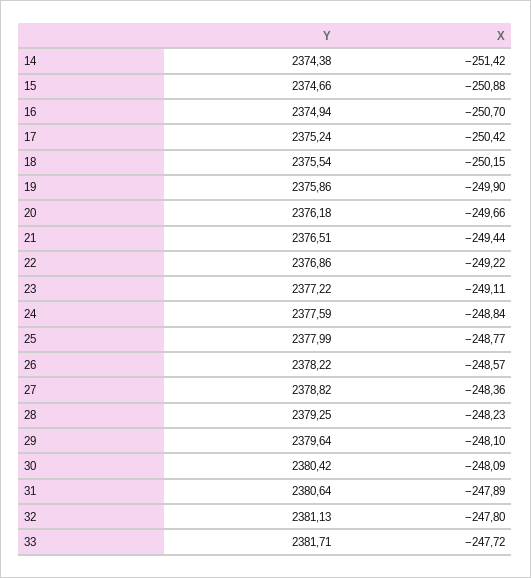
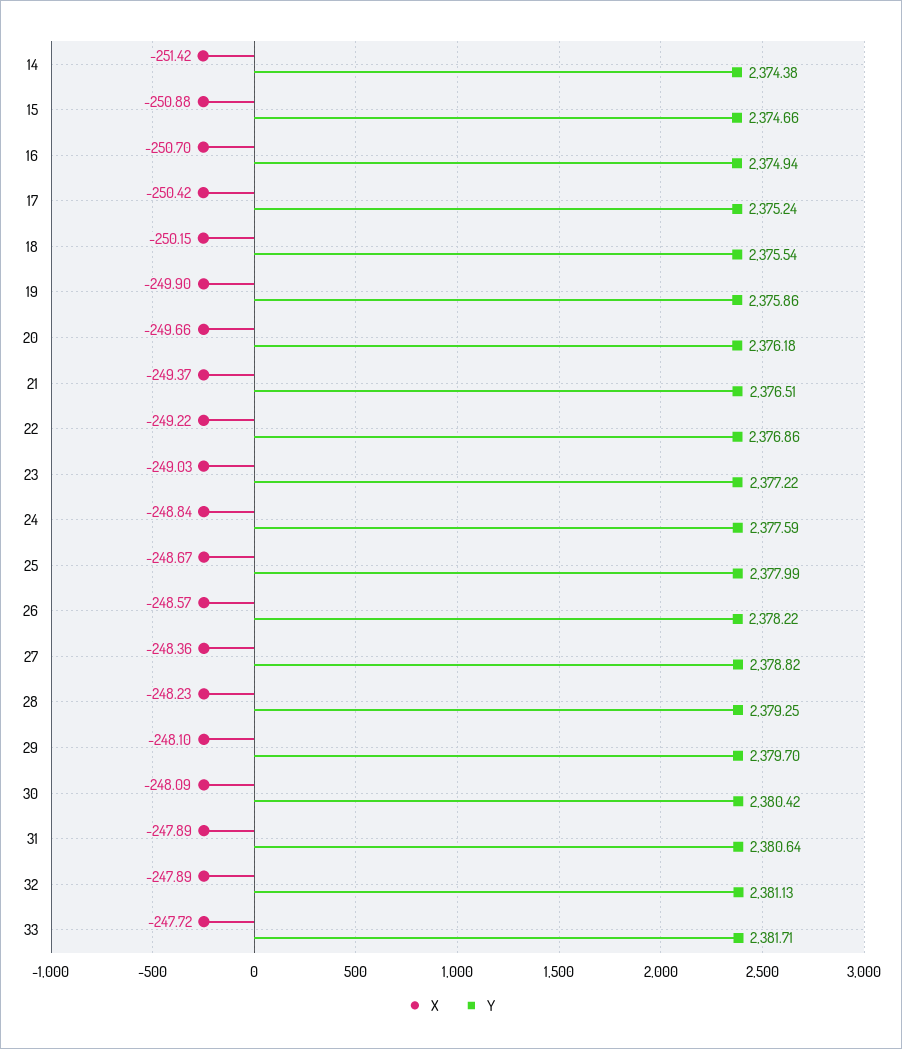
X, 21: -249.44 -> -249.37
X, 23: -249.11 -> -249.03
X, 25: -248.77 -> -248.67
Y, 29: 2379.64 -> 2379.7
X, 32: -247.8 -> -247.89

